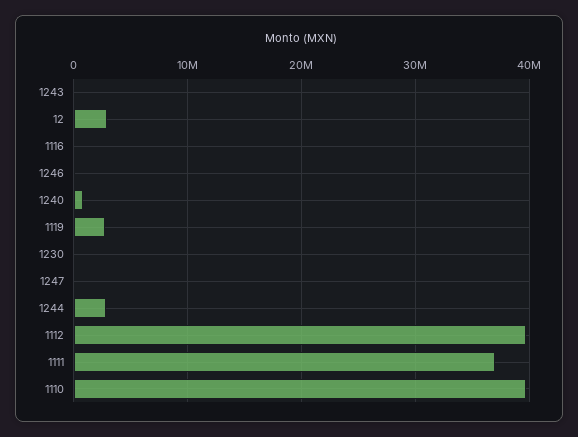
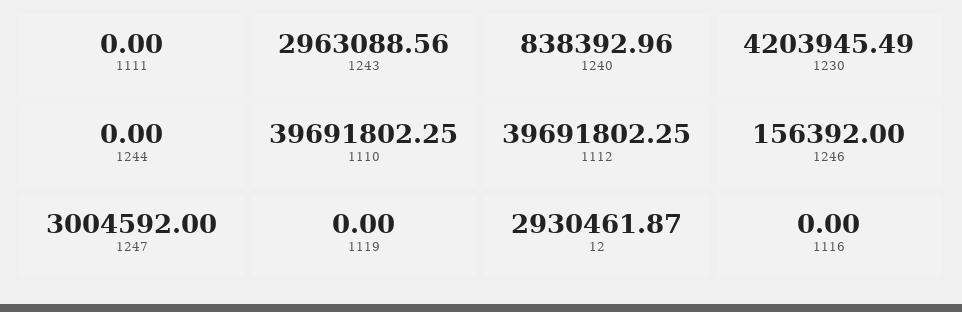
1243: 0 -> 2963088.56
1119: 3000000 -> 0
1230: 0 -> 4203945.49
1247: 0 -> 3004592
1244: 3000000 -> 0
1111: 37000000 -> 0

